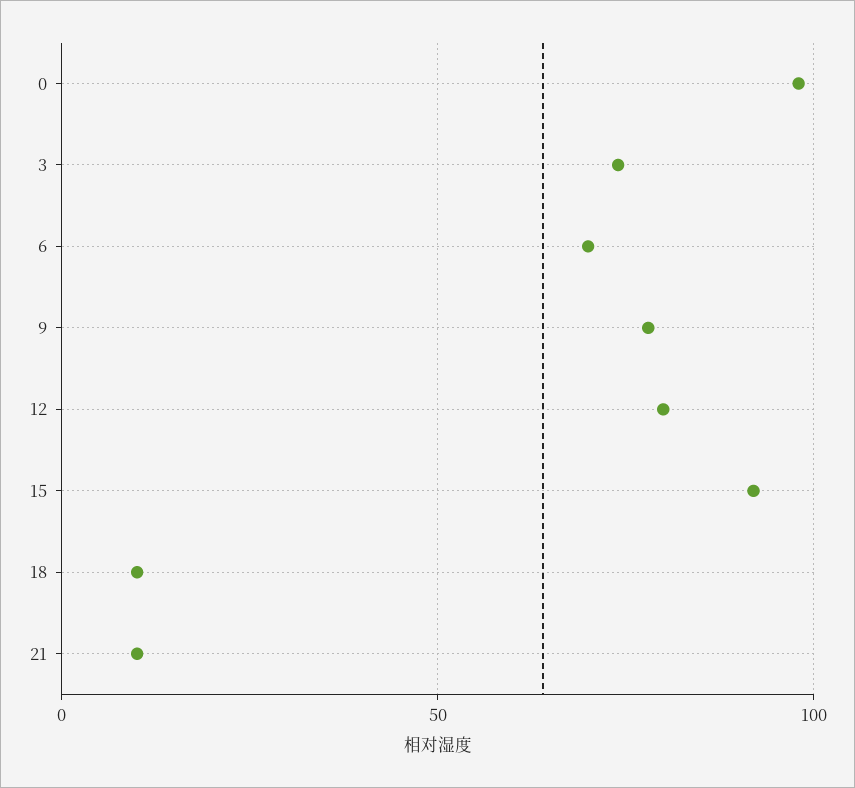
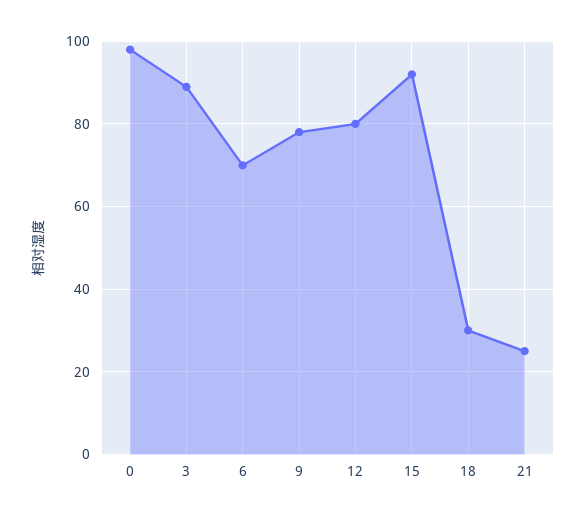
3: 75 -> 90
18: 10 -> 30
21: 10 -> 25

